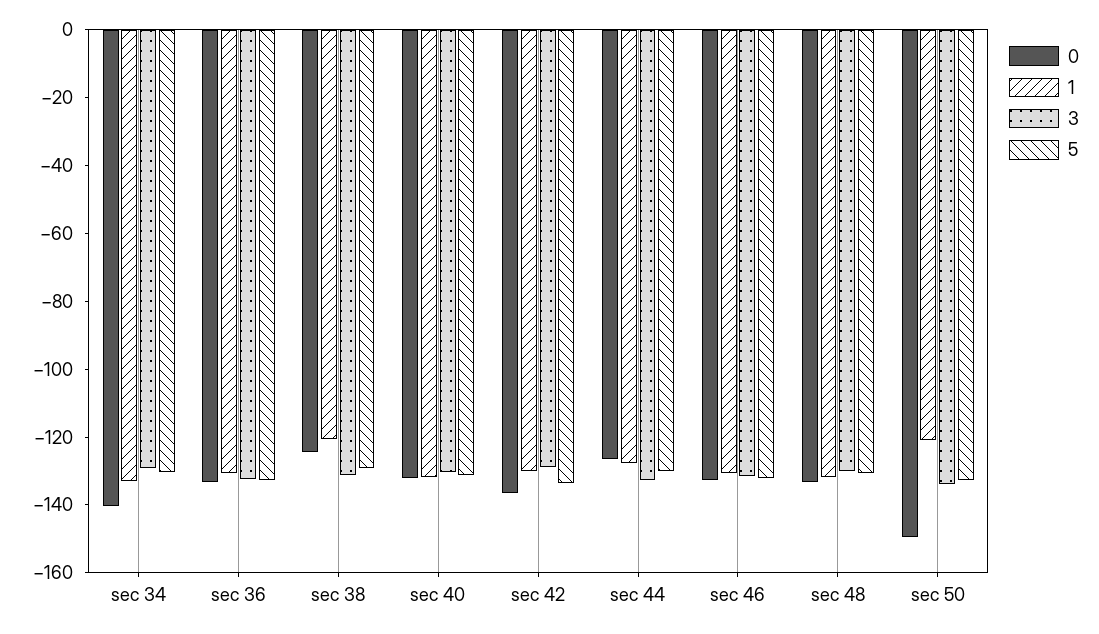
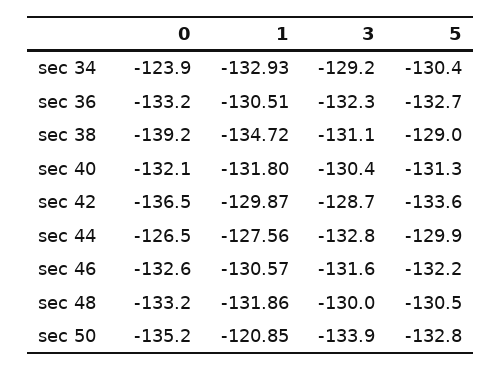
0, sec 34: -140 -> -123.9
0, sec 38: -125 -> -139.2
1, sec 38: -120 -> -134.72
0, sec 50: -150 -> -135.2

